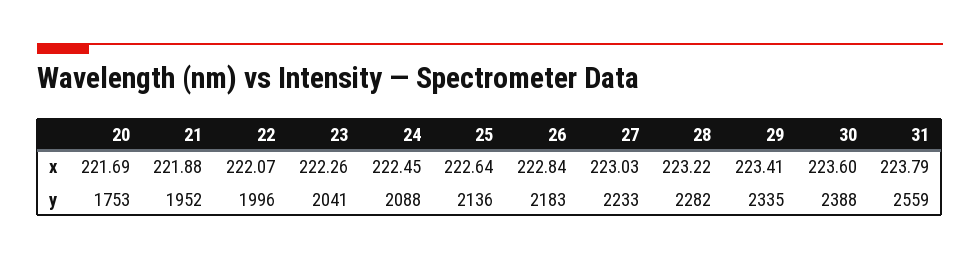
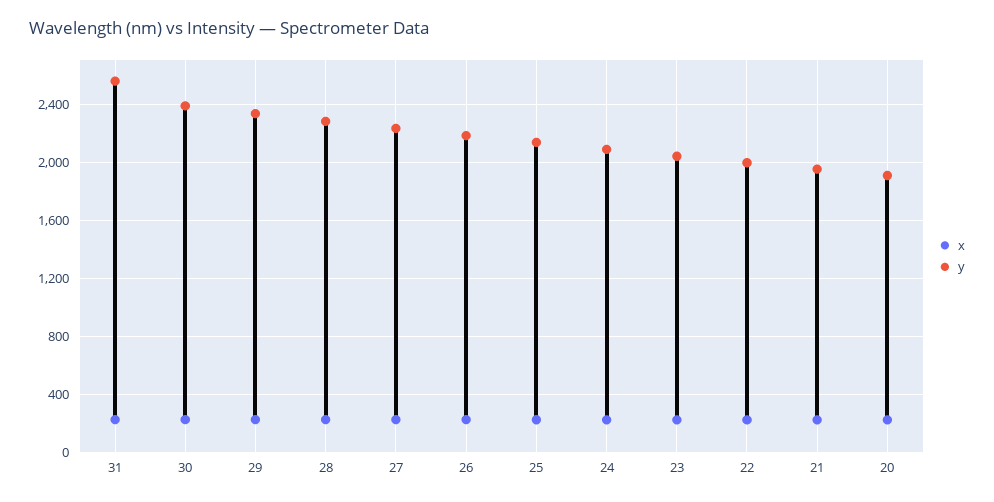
y, 20: 1753 -> 1900

